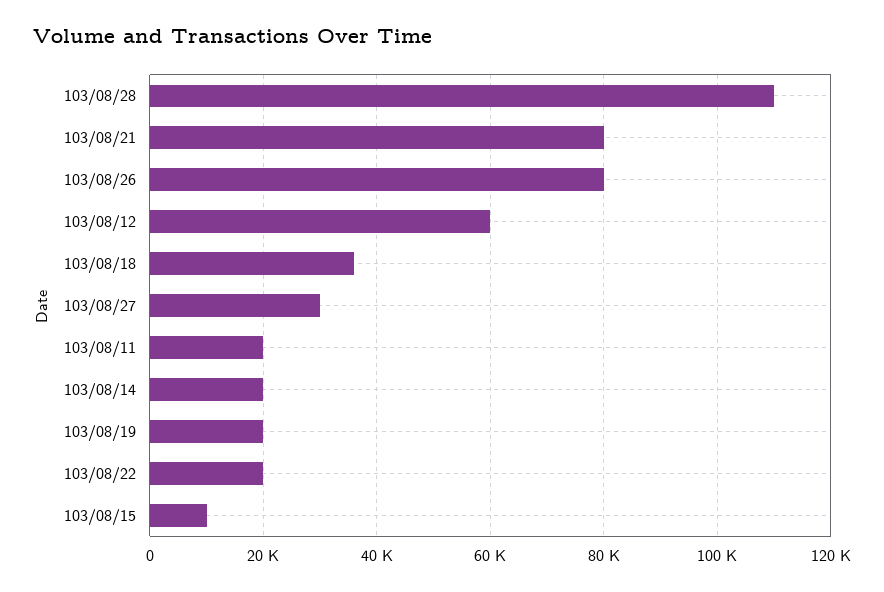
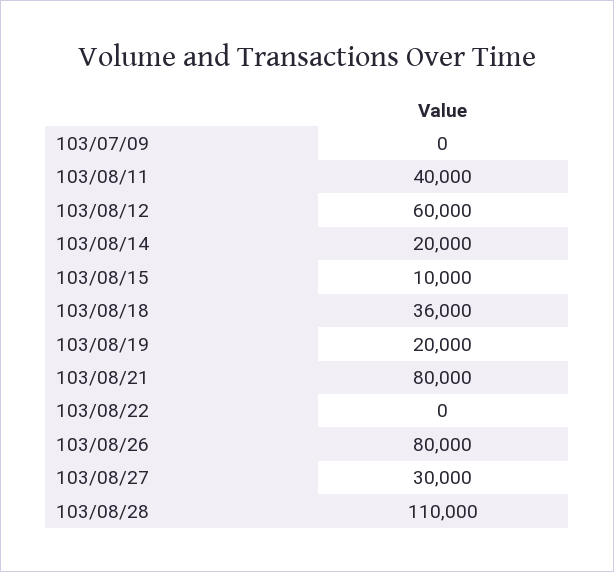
103/08/11: 20000 -> 40000
103/08/22: 20000 -> 0
103/07/09: none -> 0

